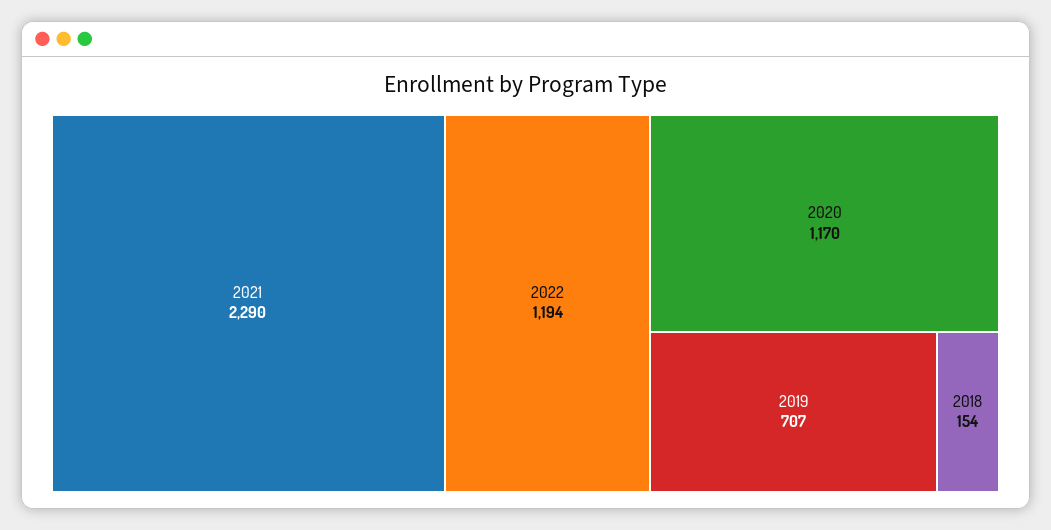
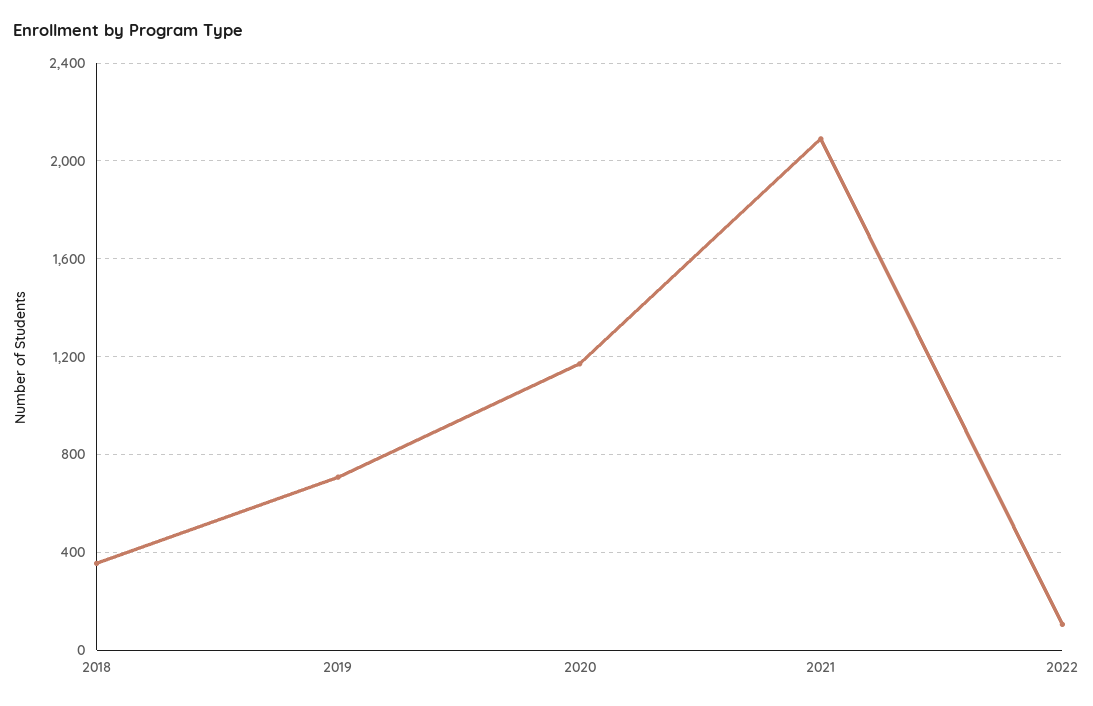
2021: 2290 -> 2100
2022: 1194 -> 100
2018: 154 -> 350

